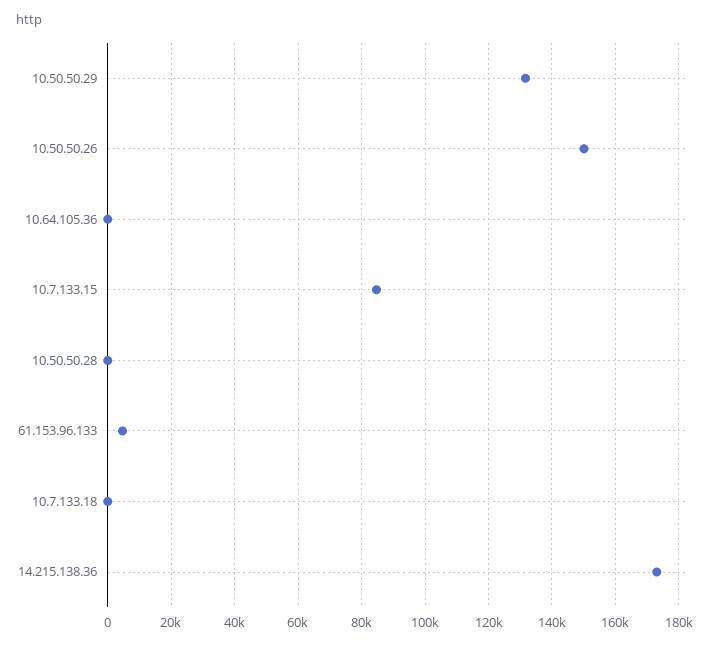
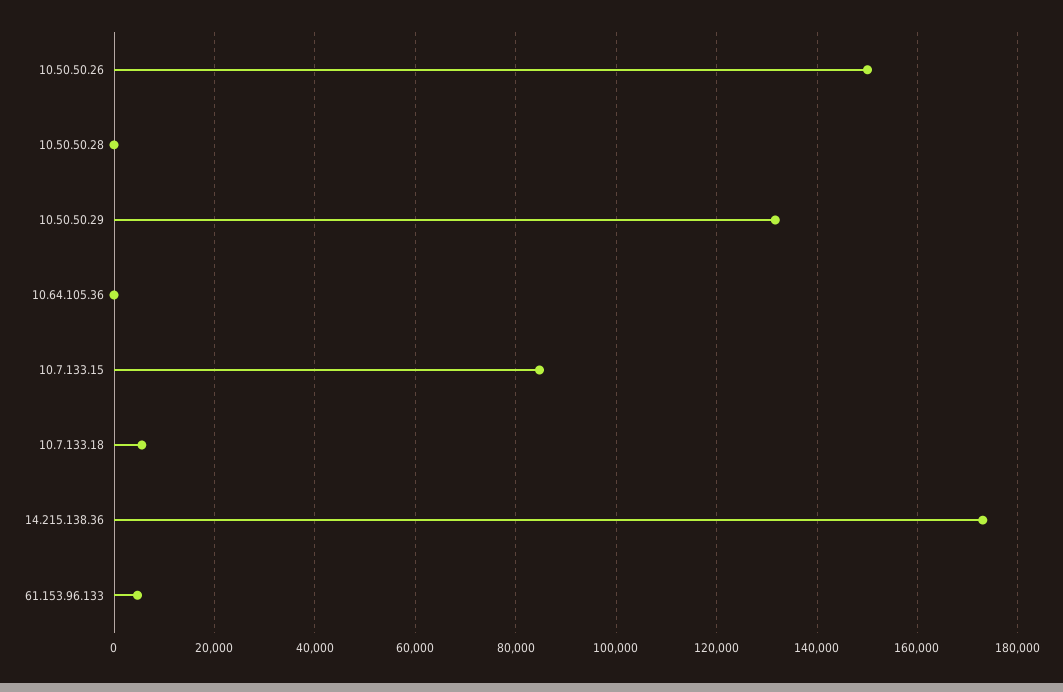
10.7.133.18: 0 -> 6000

